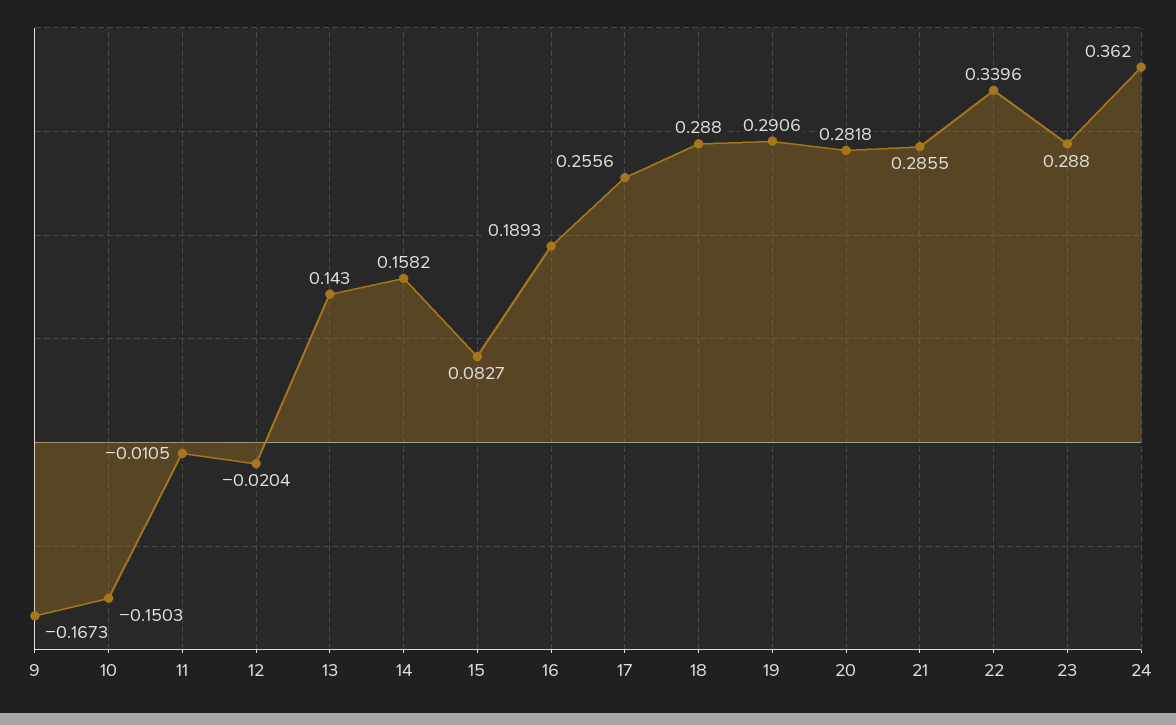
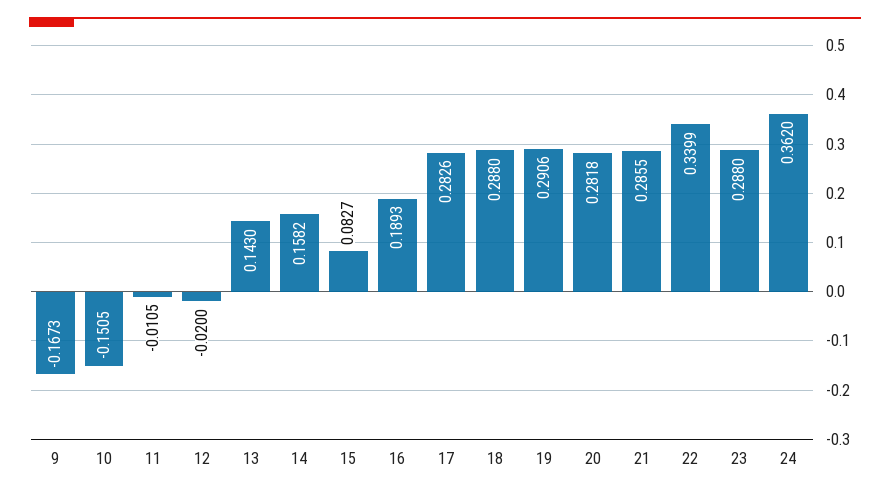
10: -0.1503 -> -0.1505
12: -0.0204 -> -0.02
17: 0.2556 -> 0.2826
22: 0.3396 -> 0.3399

